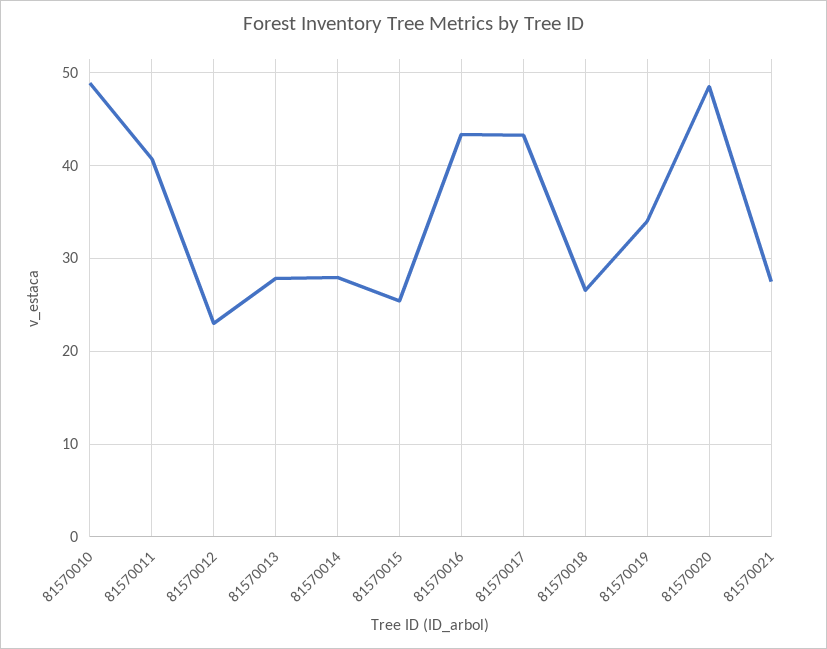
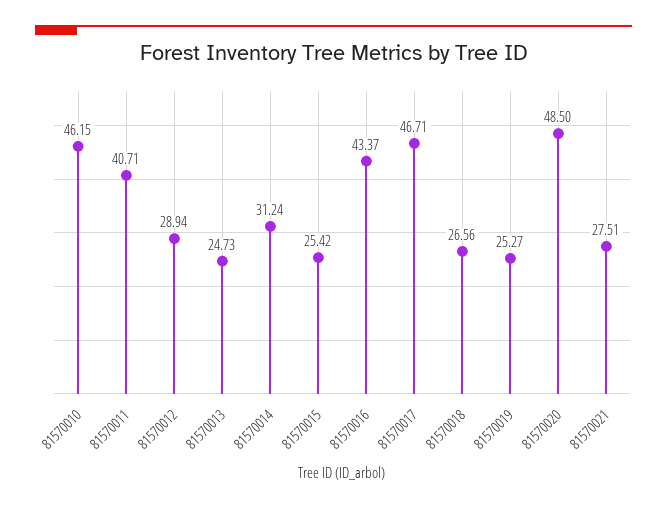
81570010: 49 -> 46.15
81570012: 23 -> 28.94
81570013: 28 -> 24.73
81570014: 28 -> 31.24
81570017: 43 -> 46.71
81570019: 34 -> 25.27

